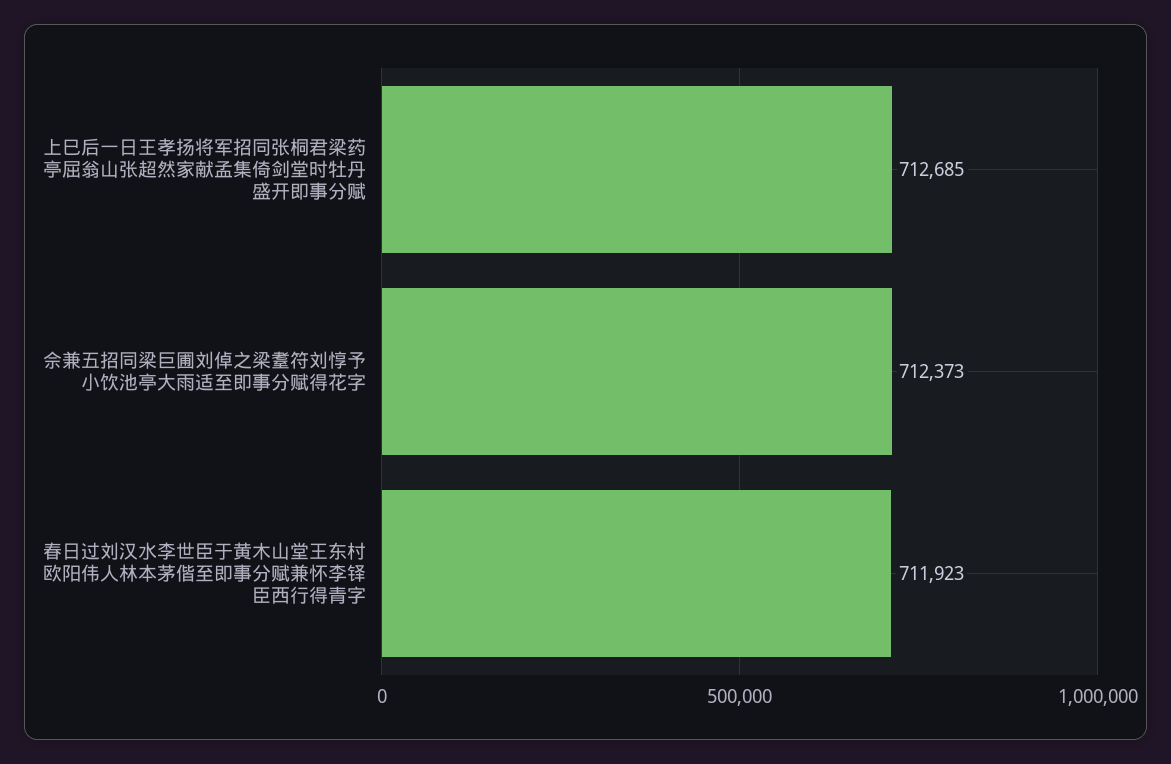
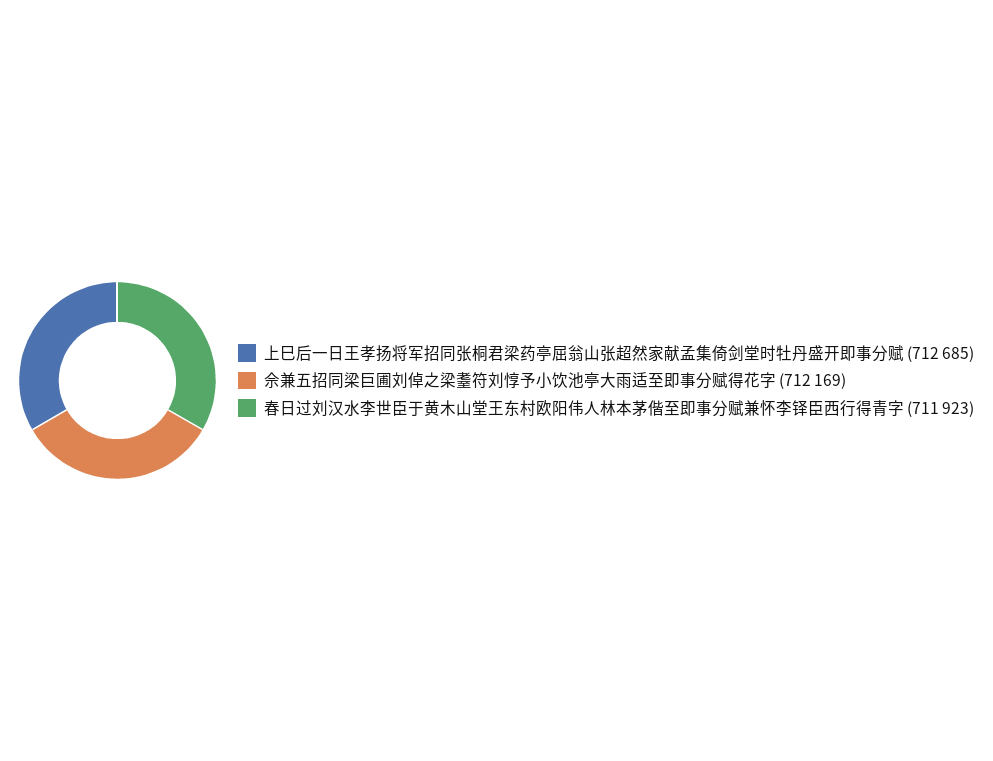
佘兼五招同梁巨圃刘倬之梁耋符刘惇予小饮池亭大雨适至即事分赋得花字: 712373 -> 712169

